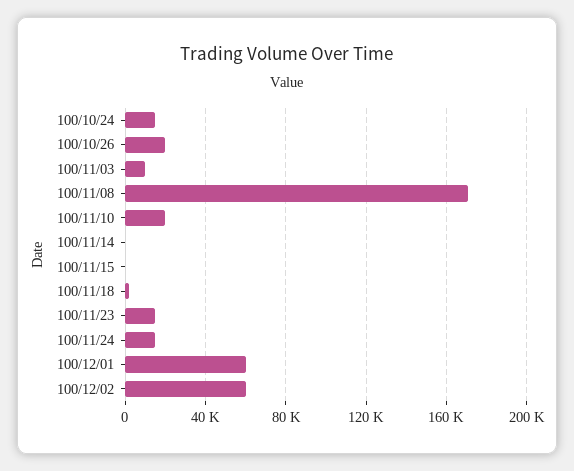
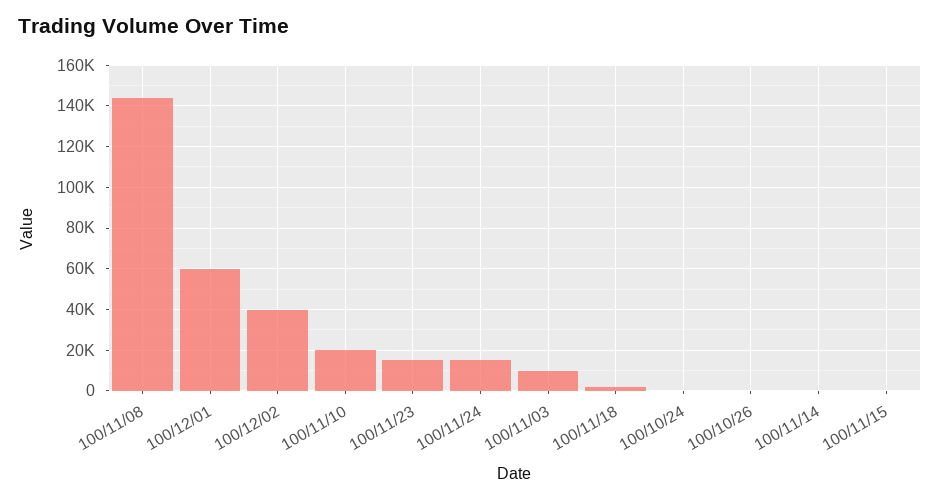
100/10/24: 15000 -> 0
100/10/26: 20000 -> 0
100/11/08: 170000 -> 145000
100/12/02: 60000 -> 40000

